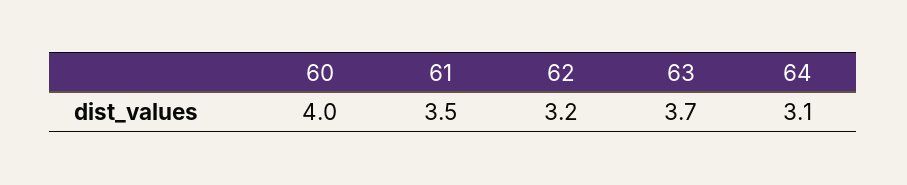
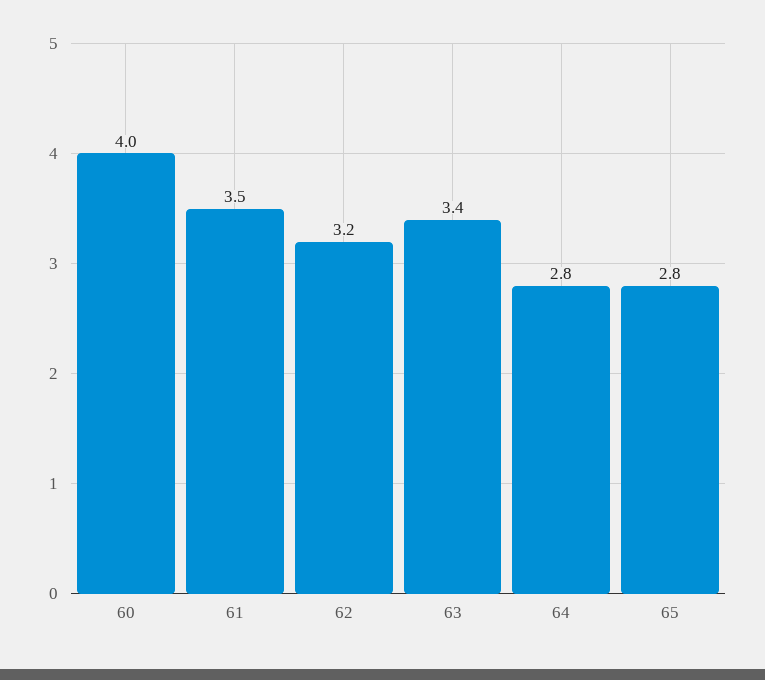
63: 3.7 -> 3.4
64: 3.1 -> 2.8
65: none -> 2.8

